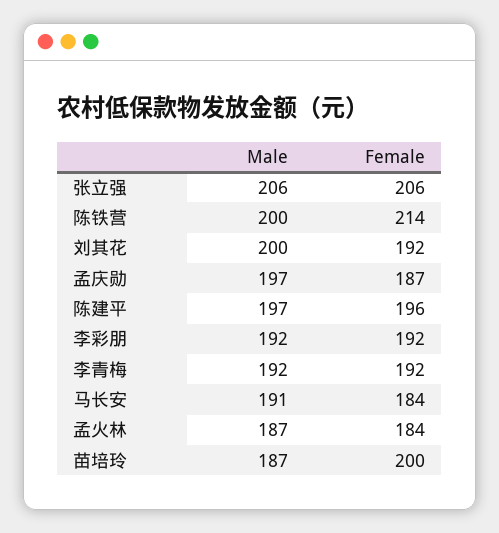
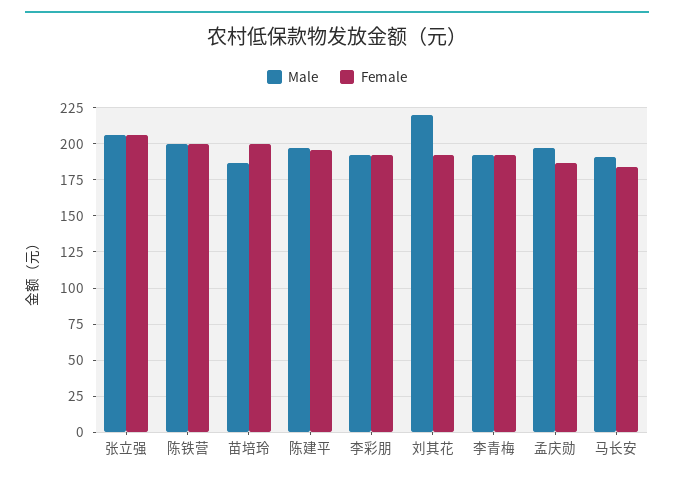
Female, 陈铁营: 214 -> 200
Male, 刘其花: 200 -> 220
Male, 孟火林: 187 -> none
Female, 孟火林: 184 -> none

